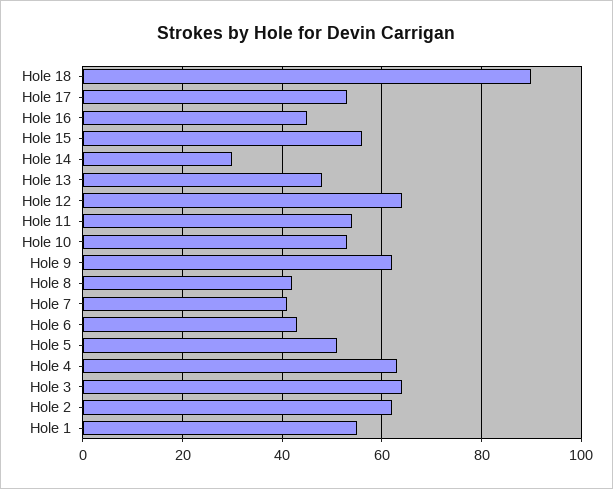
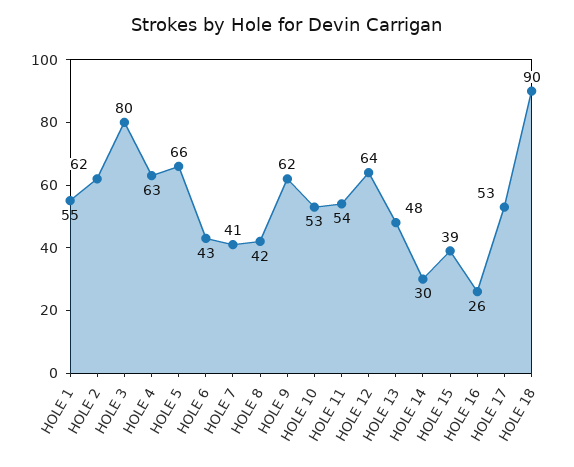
Hole 16: 45 -> 26
Hole 15: 55 -> 39
Hole 5: 50 -> 66
Hole 3: 65 -> 80

